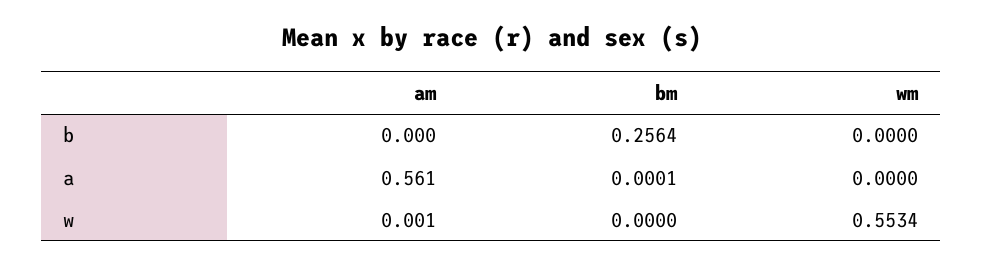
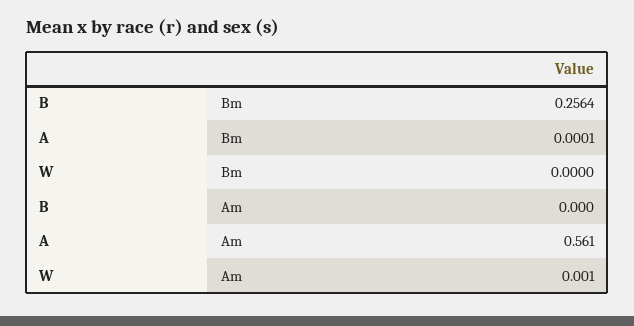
wm, b: 0 -> none
wm, a: 0 -> none
wm, w: 0.5534 -> none

